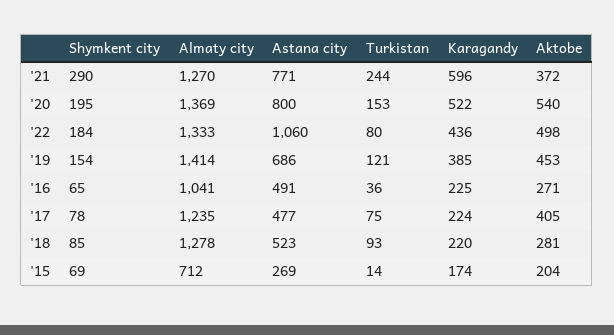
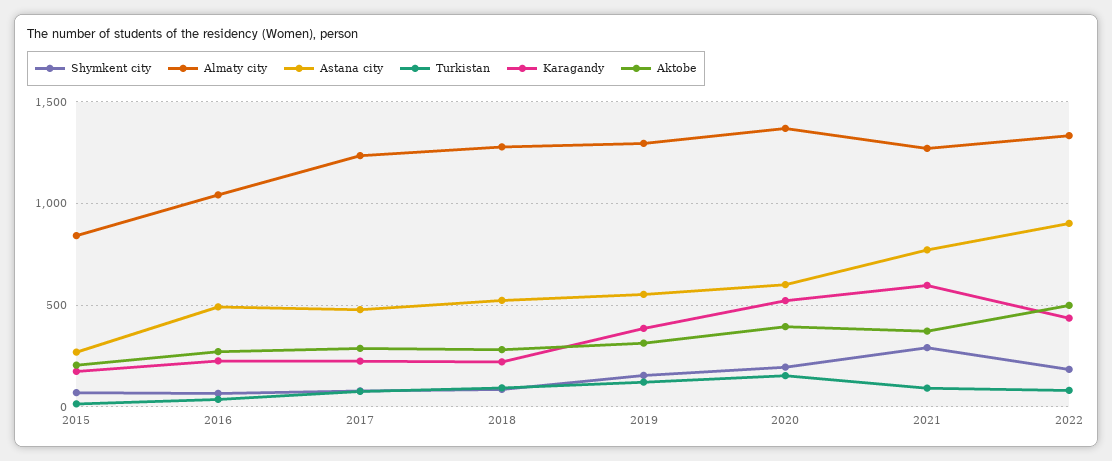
Turkistan, '21: 244 -> 100
Astana city, '20: 800 -> 600
Aktobe, '20: 540 -> 400
Astana city, '22: 1060 -> 900
Almaty city, '19: 1414 -> 1300
Astana city, '19: 686 -> 550
Aktobe, '19: 453 -> 300
Aktobe, '17: 405 -> 300
Almaty city, '15: 712 -> 850

